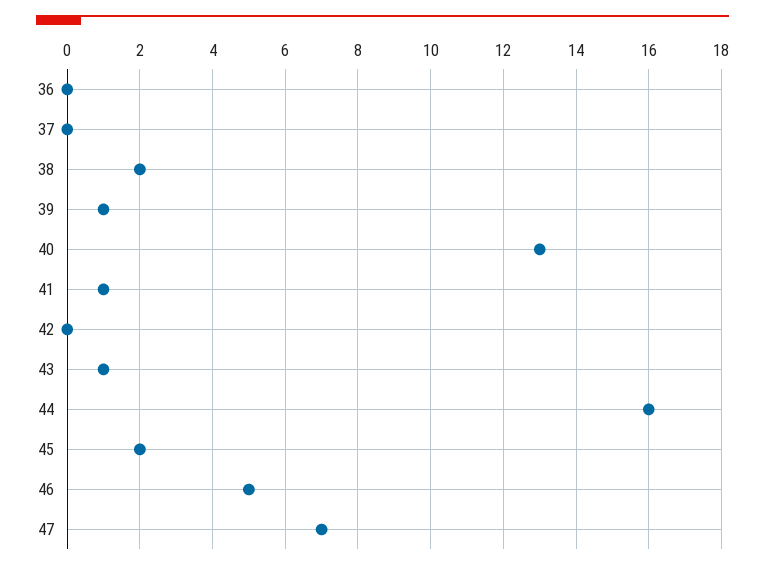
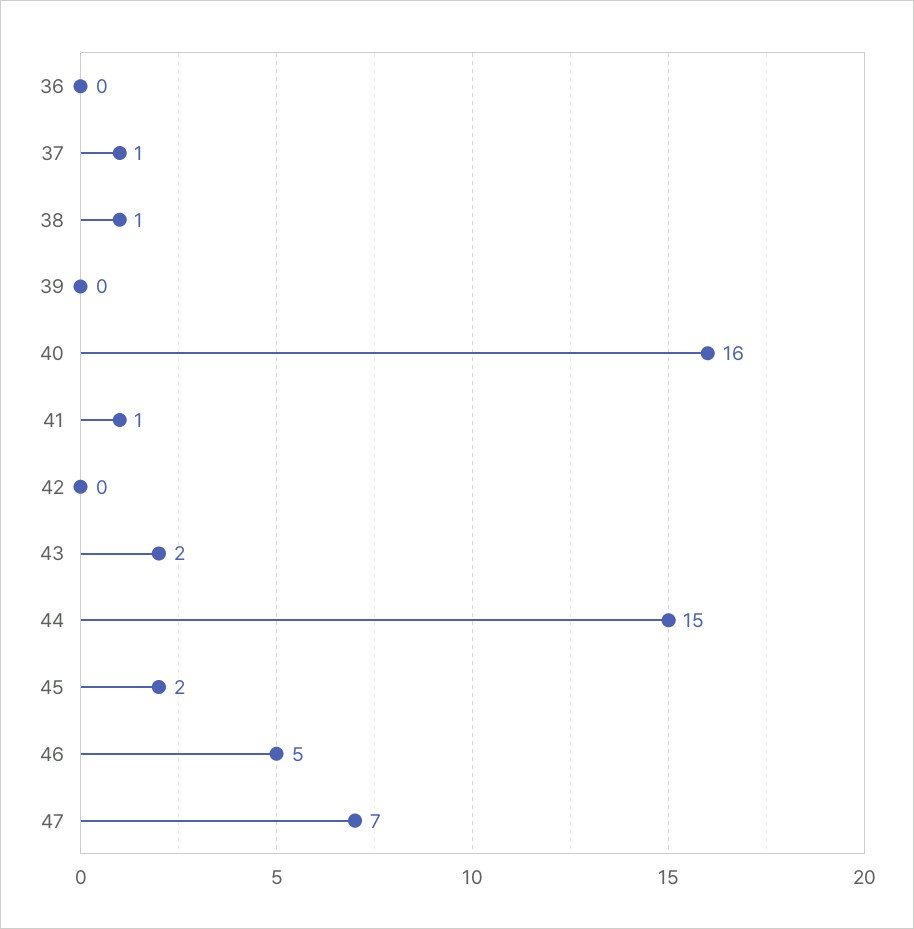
37: 0 -> 1
38: 2 -> 1
39: 1 -> 0
40: 13 -> 16
43: 1 -> 2
44: 16 -> 15

